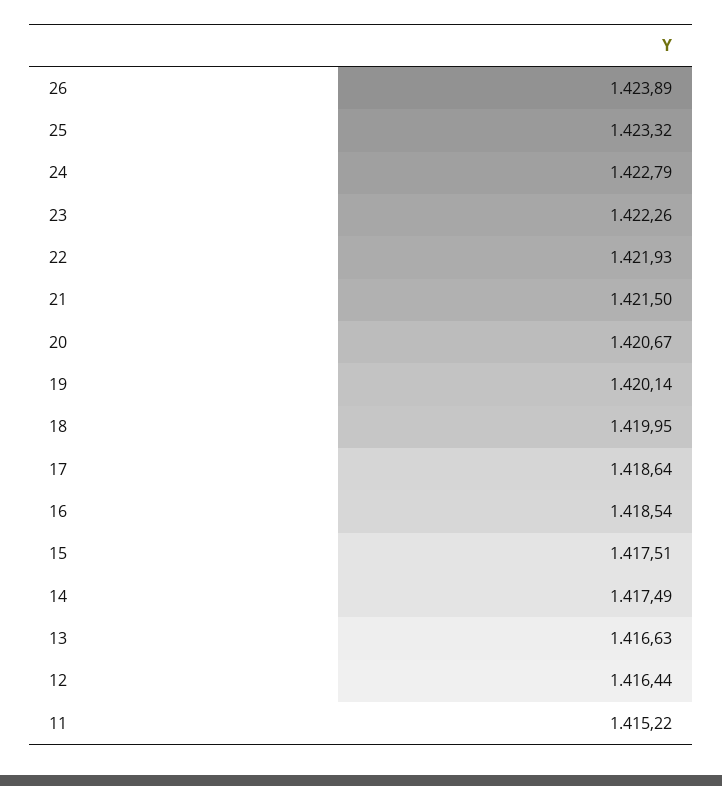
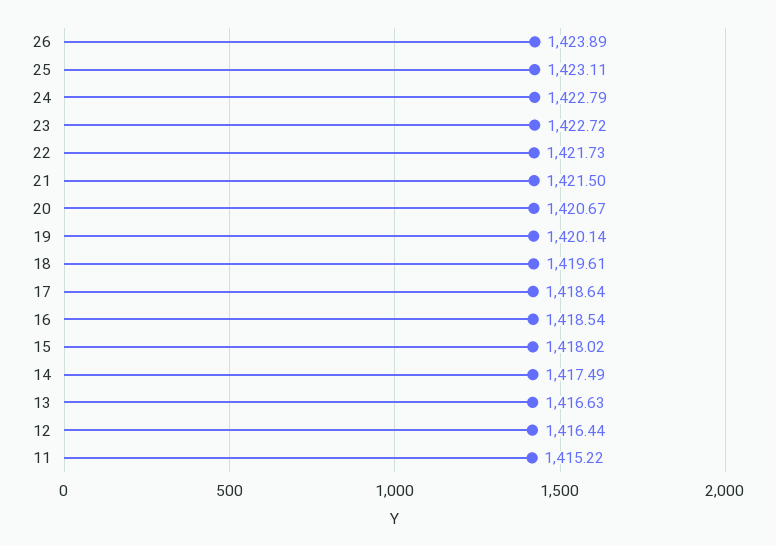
25: 1423.32 -> 1423.11
23: 1422.26 -> 1422.72
22: 1421.93 -> 1421.73
18: 1419.95 -> 1419.61
15: 1417.51 -> 1418.02

